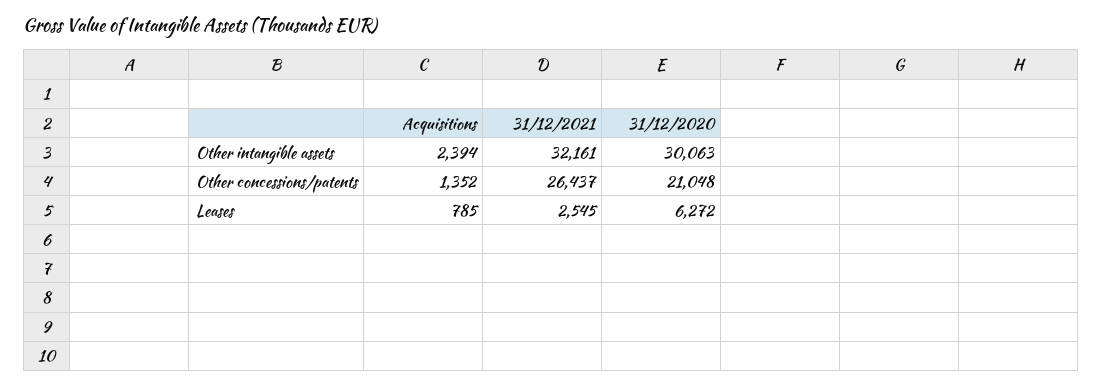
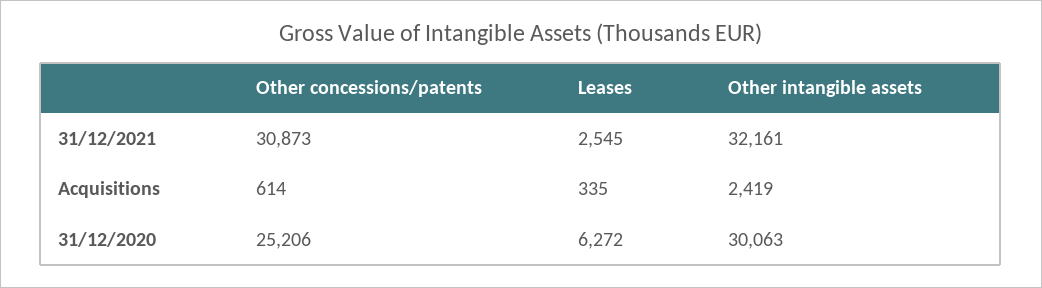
Acquisitions, Other intangible assets: 2394 -> 2419
Acquisitions, Other concessions/patents: 1352 -> 614
31/12/2021, Other concessions/patents: 26437 -> 30873
31/12/2020, Other concessions/patents: 21048 -> 25206
Acquisitions, Leases: 785 -> 335

